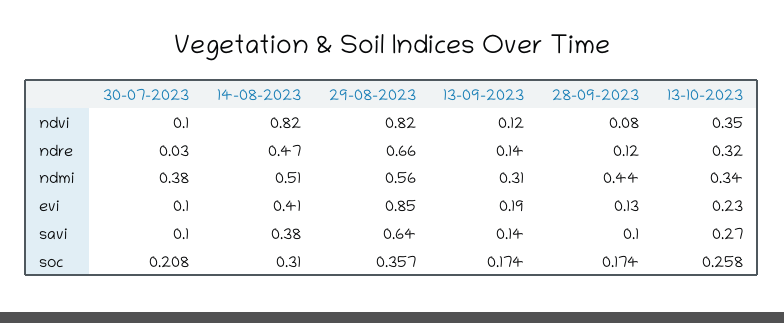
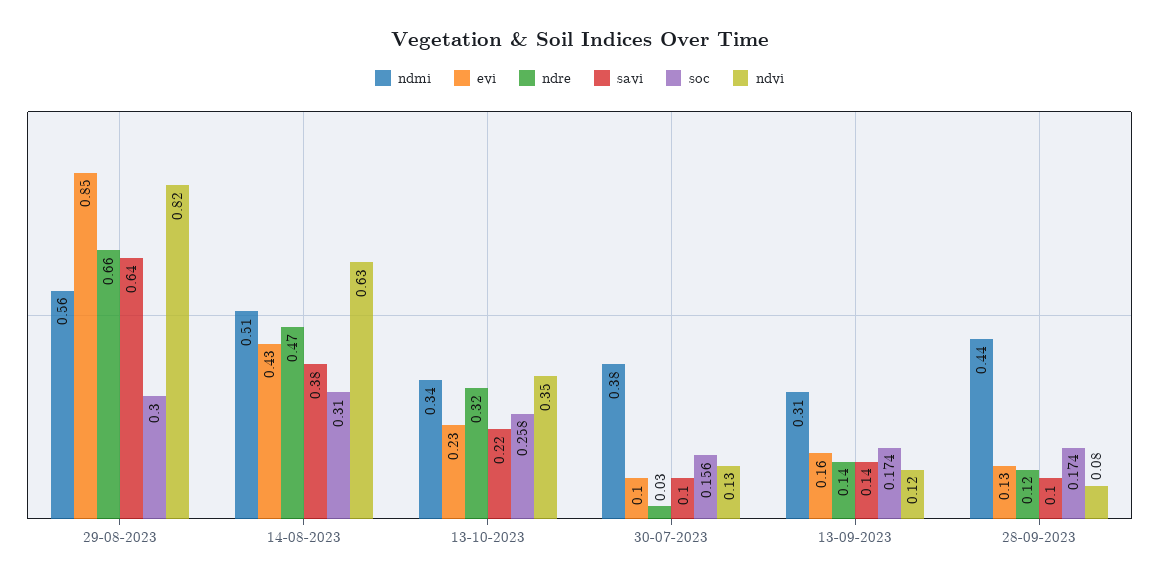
ndvi, 30-07-2023: 0.1 -> 0.13
ndvi, 14-08-2023: 0.82 -> 0.63
evi, 14-08-2023: 0.41 -> 0.43
evi, 13-09-2023: 0.19 -> 0.16
savi, 13-10-2023: 0.27 -> 0.22
soc, 30-07-2023: 0.208 -> 0.156
soc, 29-08-2023: 0.357 -> 0.3

